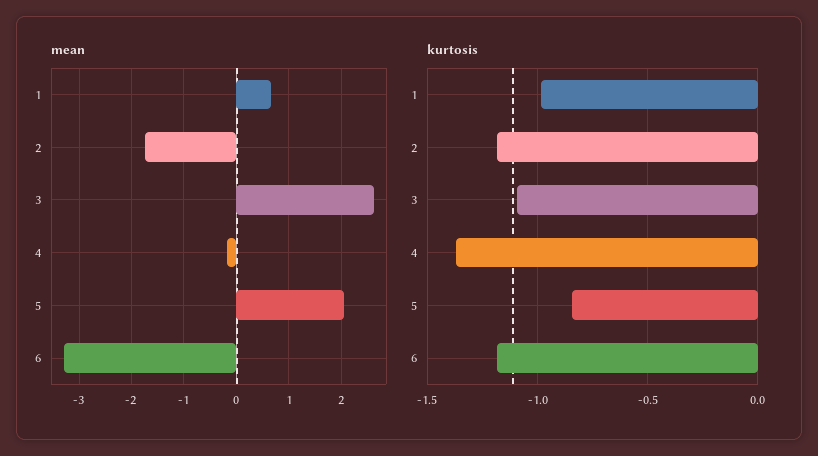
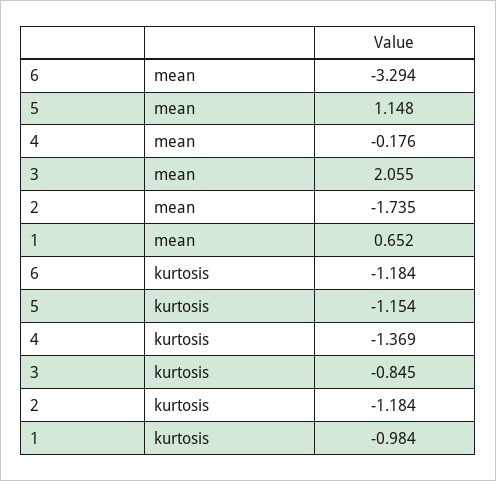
mean, 3: 2.6 -> 2.055
mean, 5: 2 -> 1.148
kurtosis, 3: -1.1 -> -0.845
kurtosis, 5: -0.85 -> -1.154

